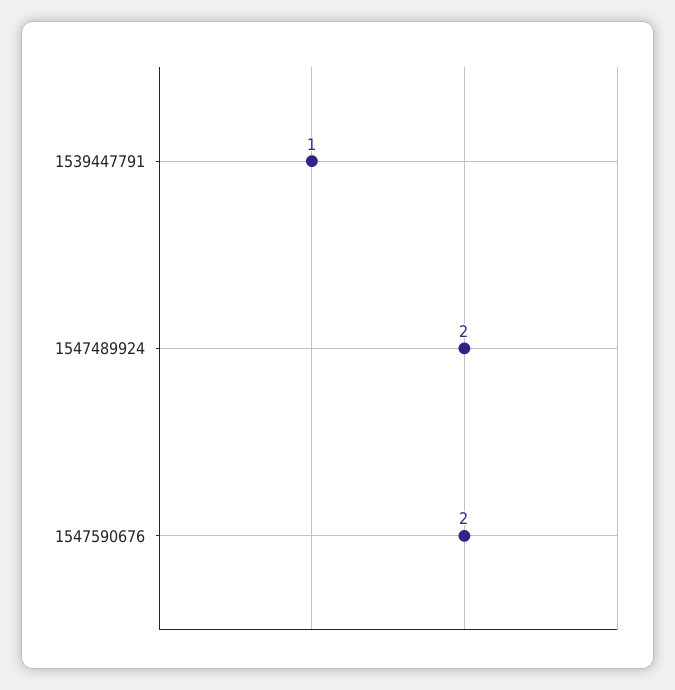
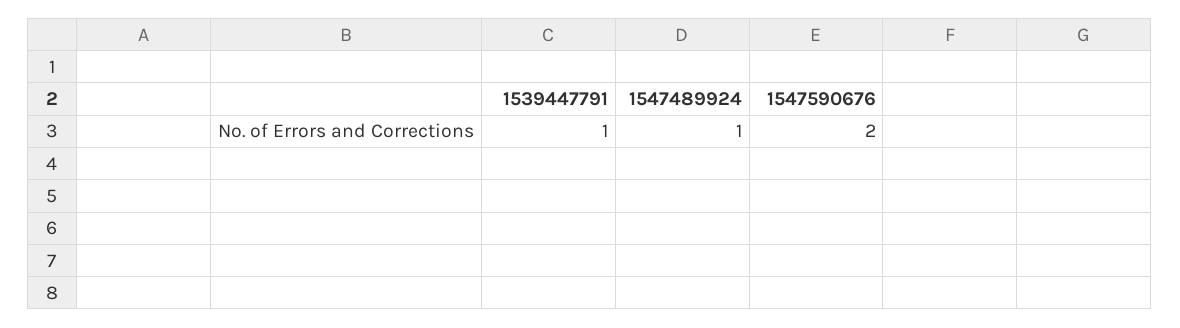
1547489924: 2 -> 1

